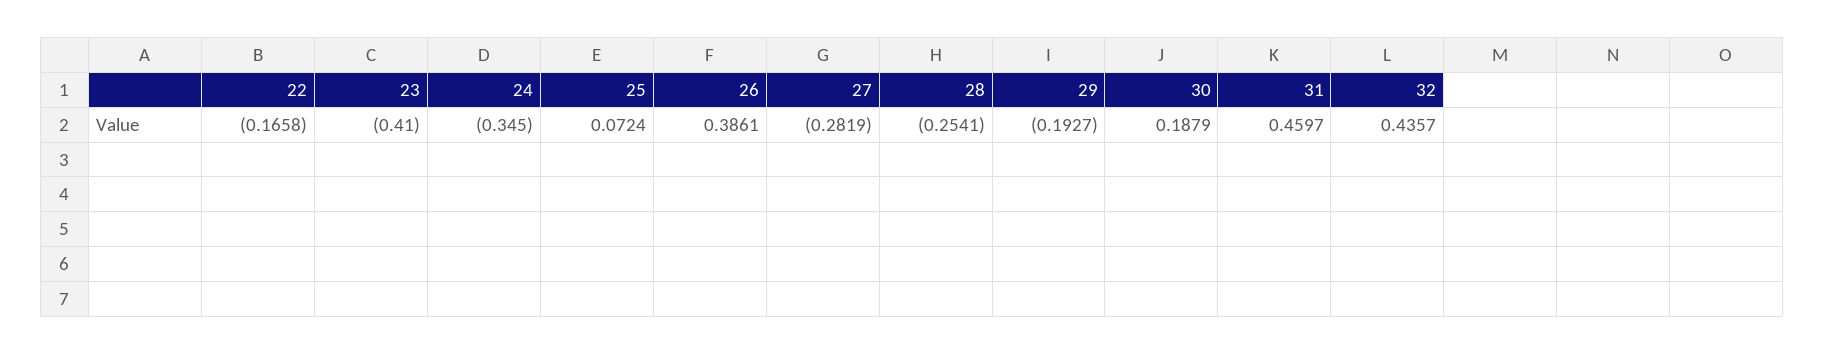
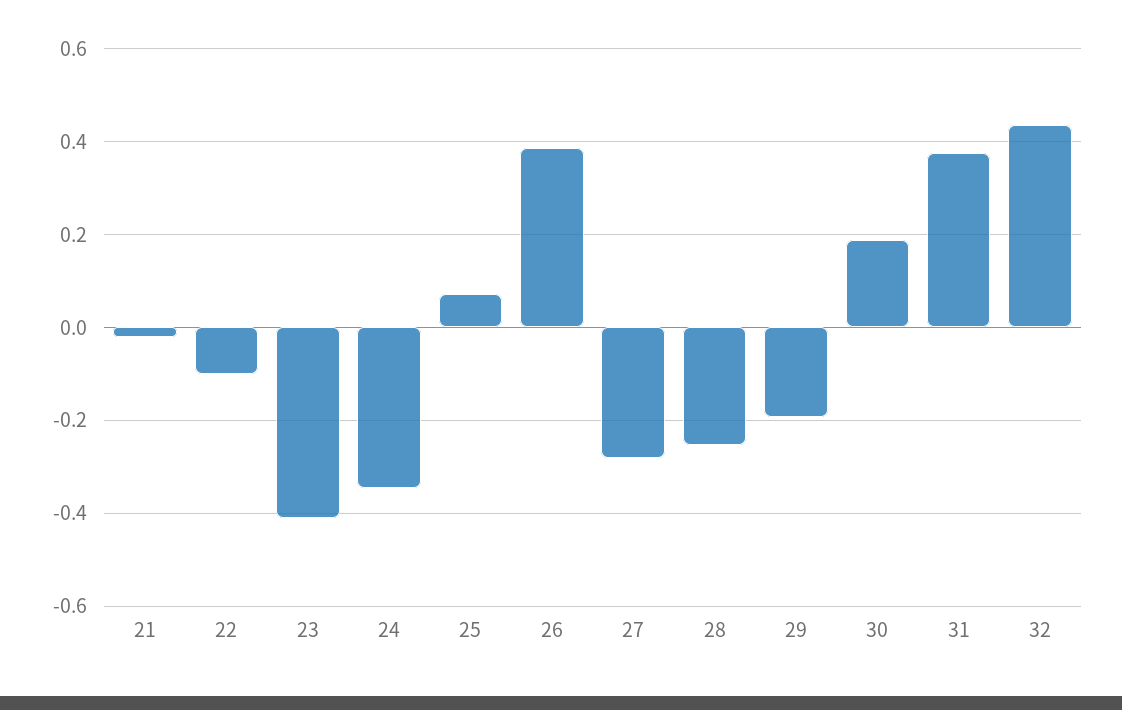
22: -0.1658 -> -0.1
31: 0.4597 -> 0.38
21: none -> -0.02

